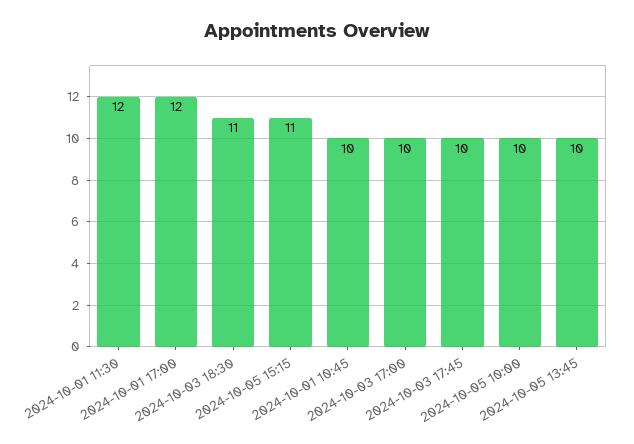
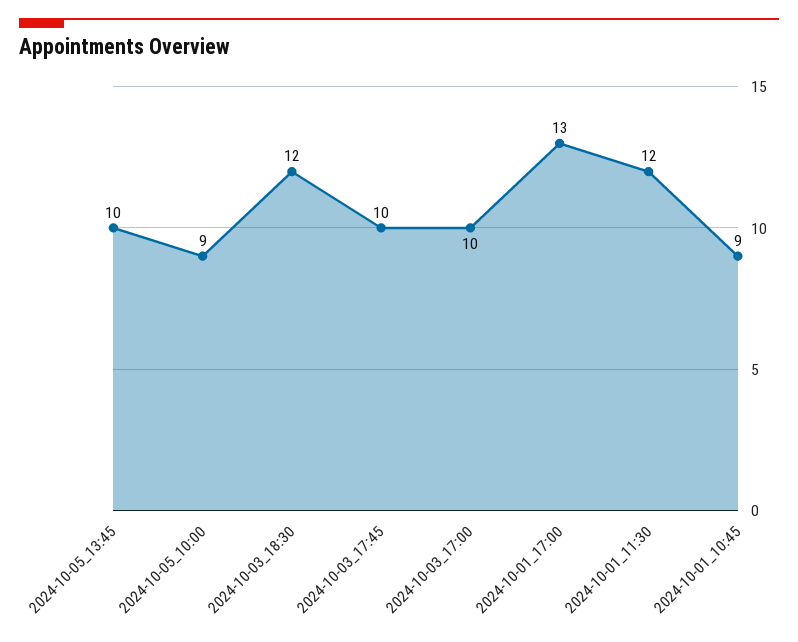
2024-10-01 17:00: 12 -> 13
2024-10-03 18:30: 11 -> 12
2024-10-05 15:15: 11 -> none
2024-10-01 10:45: 10 -> 9
2024-10-05 10:00: 10 -> 9

